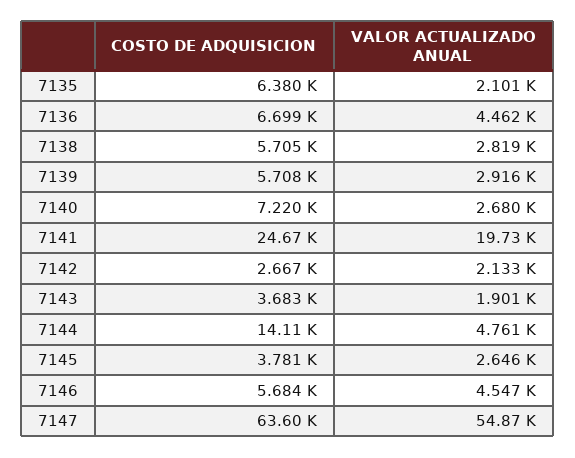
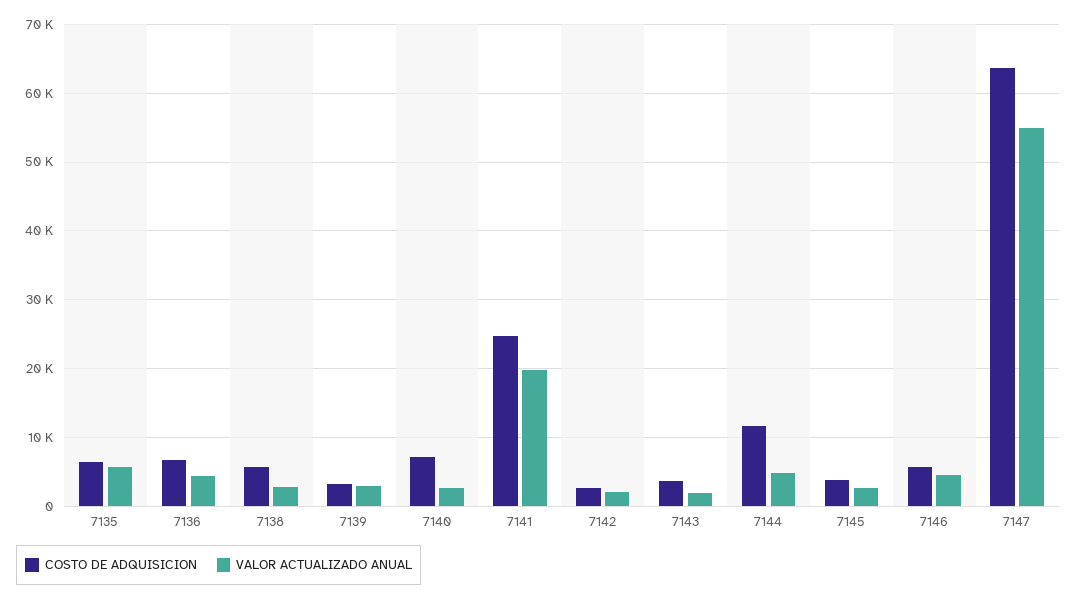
VALOR ACTUALIZADO ANUAL, 7135: 2101 -> 6000
COSTO DE ADQUISICION, 7139: 5708 -> 3000
COSTO DE ADQUISICION, 7144: 14110 -> 12000

